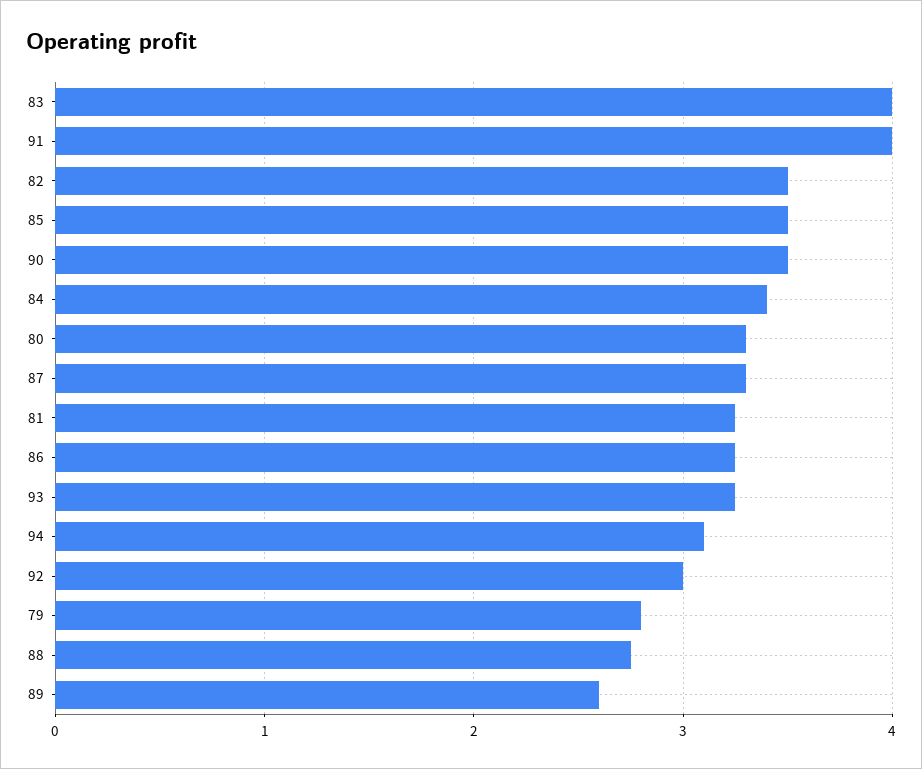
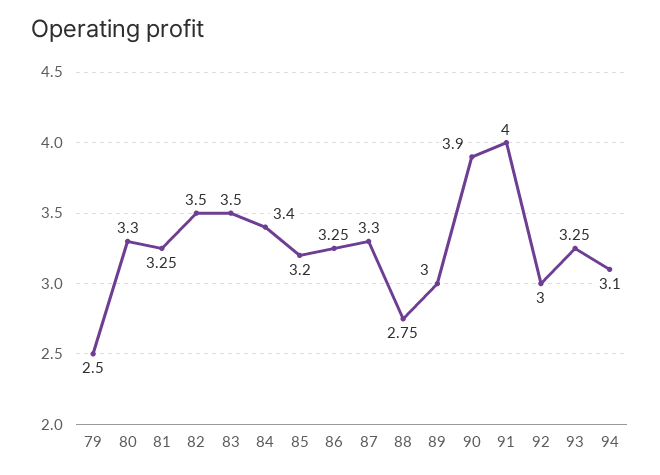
83: 4 -> 3.5
85: 3.5 -> 3.2
90: 3.5 -> 3.9
79: 2.8 -> 2.5
89: 2.6 -> 3

